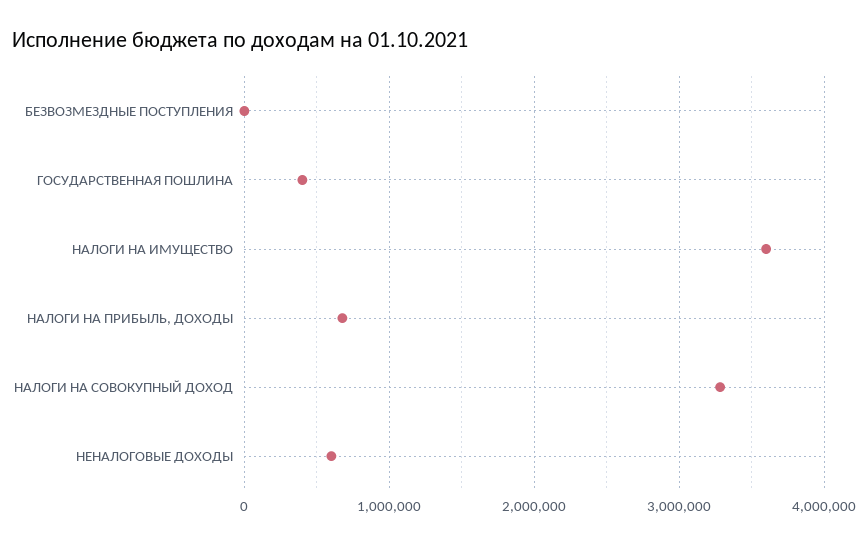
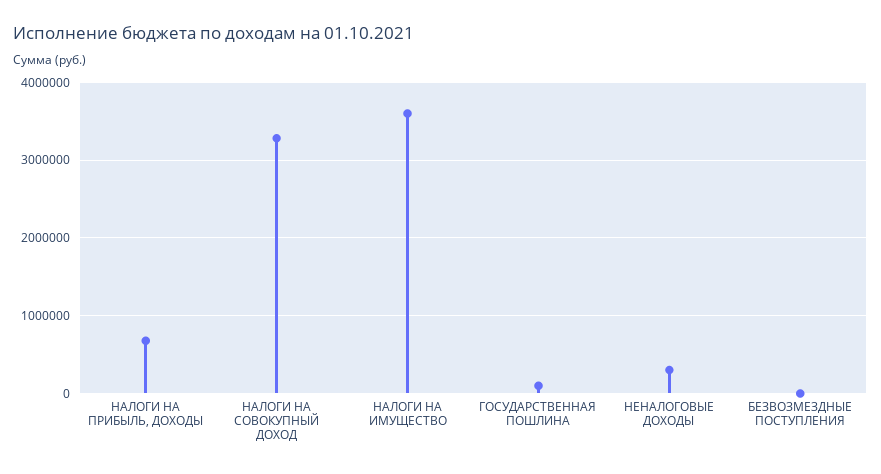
ГОСУДАРСТВЕННАЯ ПОШЛИНА: 400000 -> 100000
НЕНАЛОГОВЫЕ ДОХОДЫ: 600000 -> 300000

